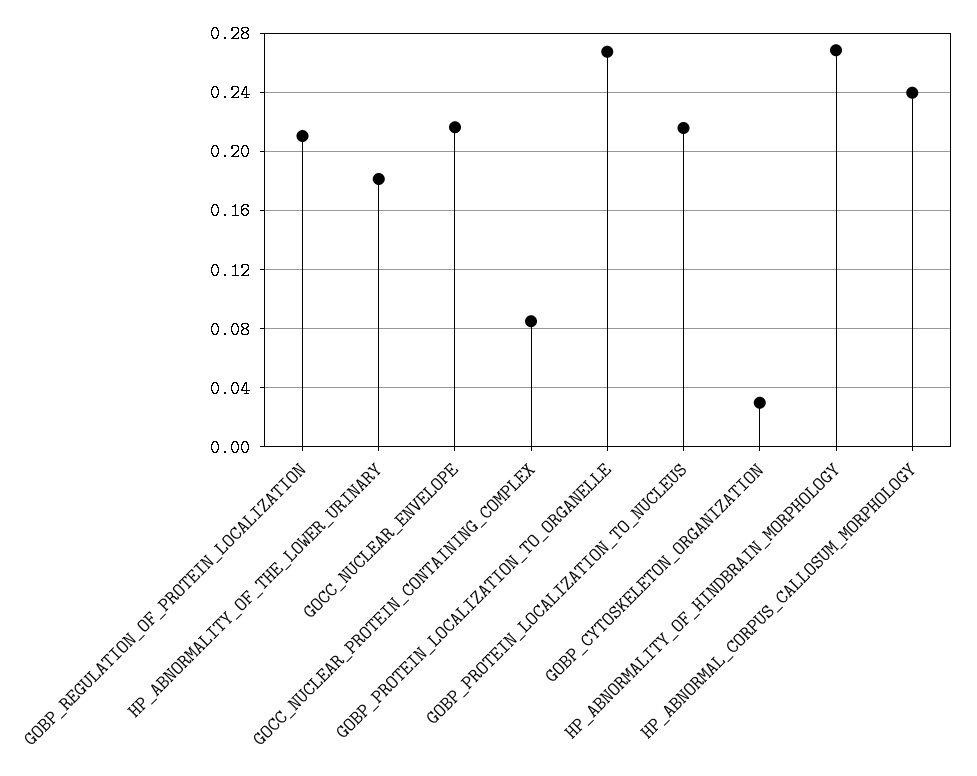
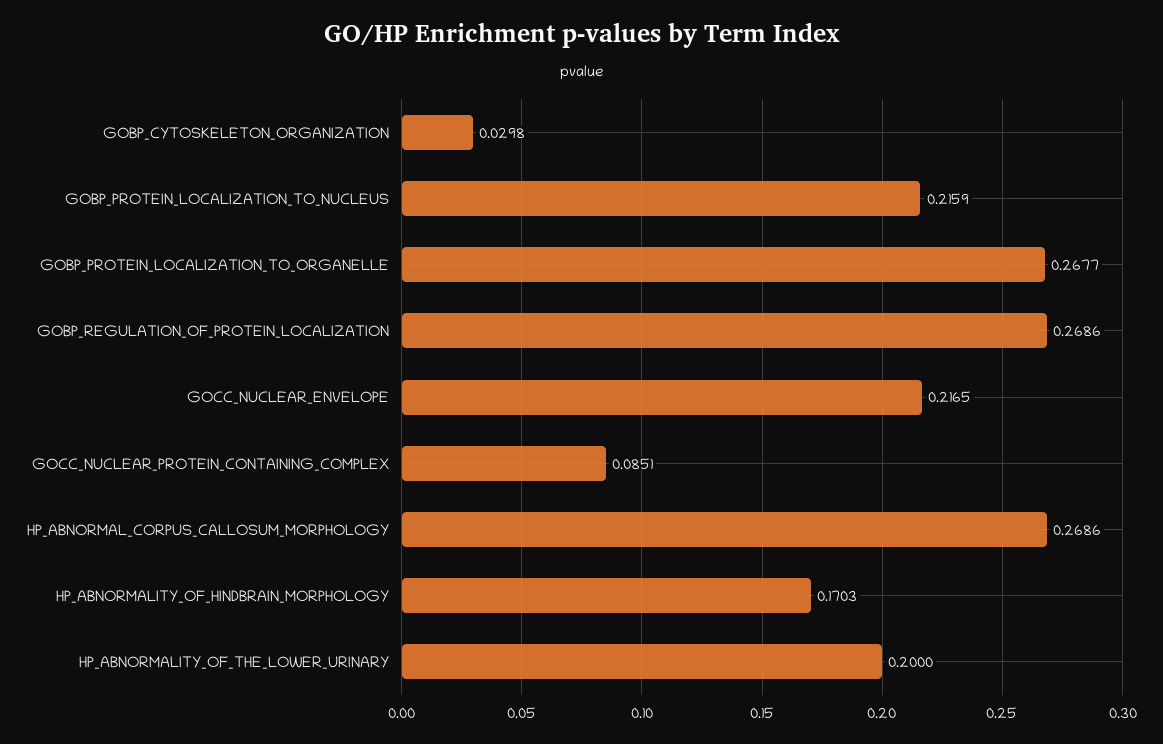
GOBP_REGULATION_OF_PROTEIN_LOCALIZATION: 0.21 -> 0.2686
HP_ABNORMALITY_OF_THE_LOWER_URINARY: 0.18 -> 0.2
HP_ABNORMALITY_OF_HINDBRAIN_MORPHOLOGY: 0.27 -> 0.1703
HP_ABNORMAL_CORPUS_CALLOSUM_MORPHOLOGY: 0.24 -> 0.2686

